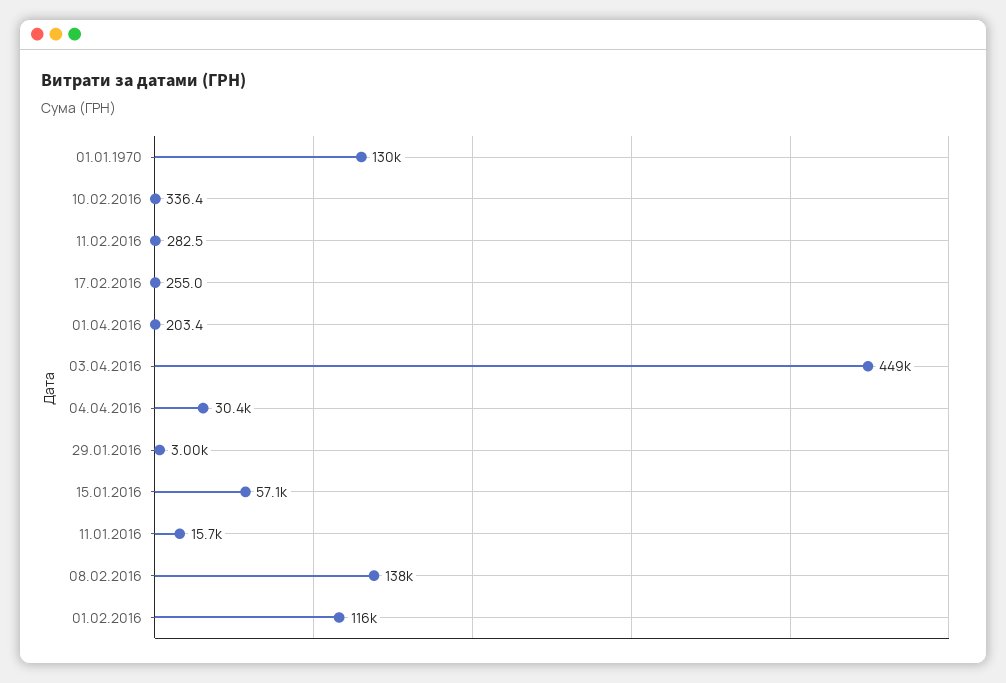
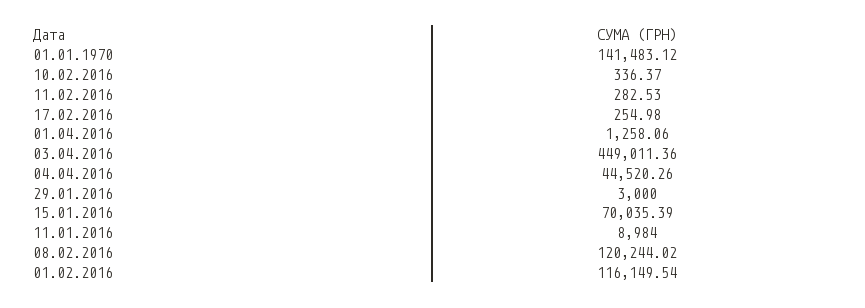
01.01.1970: 130000 -> 141483.12
01.04.2016: 203.4 -> 1258.06
04.04.2016: 30400 -> 44520.26
15.01.2016: 57100 -> 70035.39
11.01.2016: 15700 -> 8984
08.02.2016: 138000 -> 120244.02

